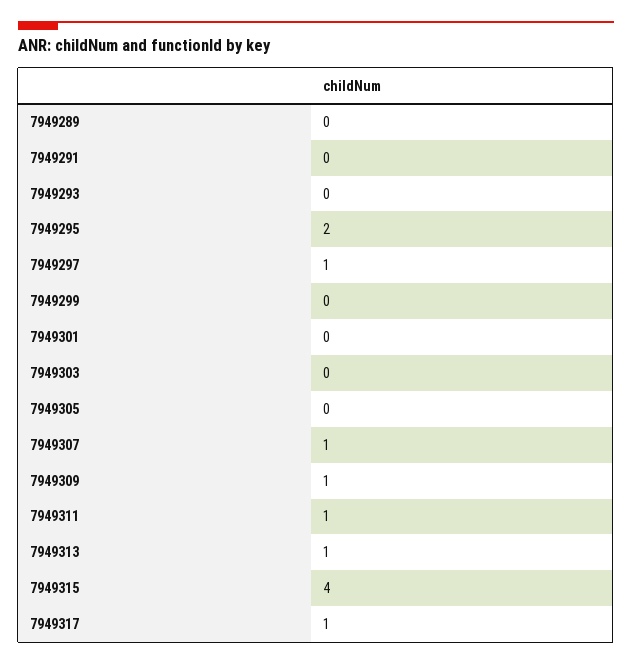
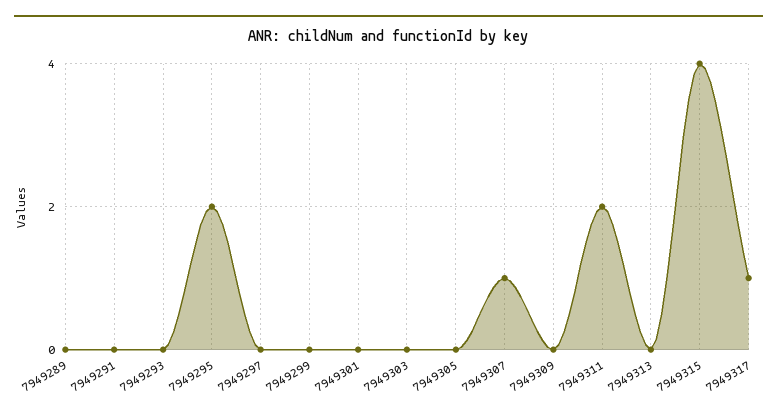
7949297: 1 -> 0
7949309: 1 -> 0
7949311: 1 -> 2
7949313: 1 -> 0

